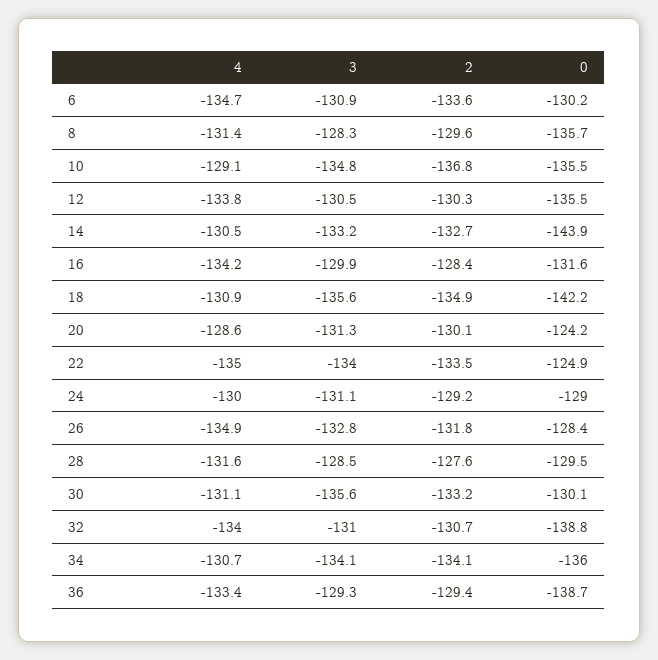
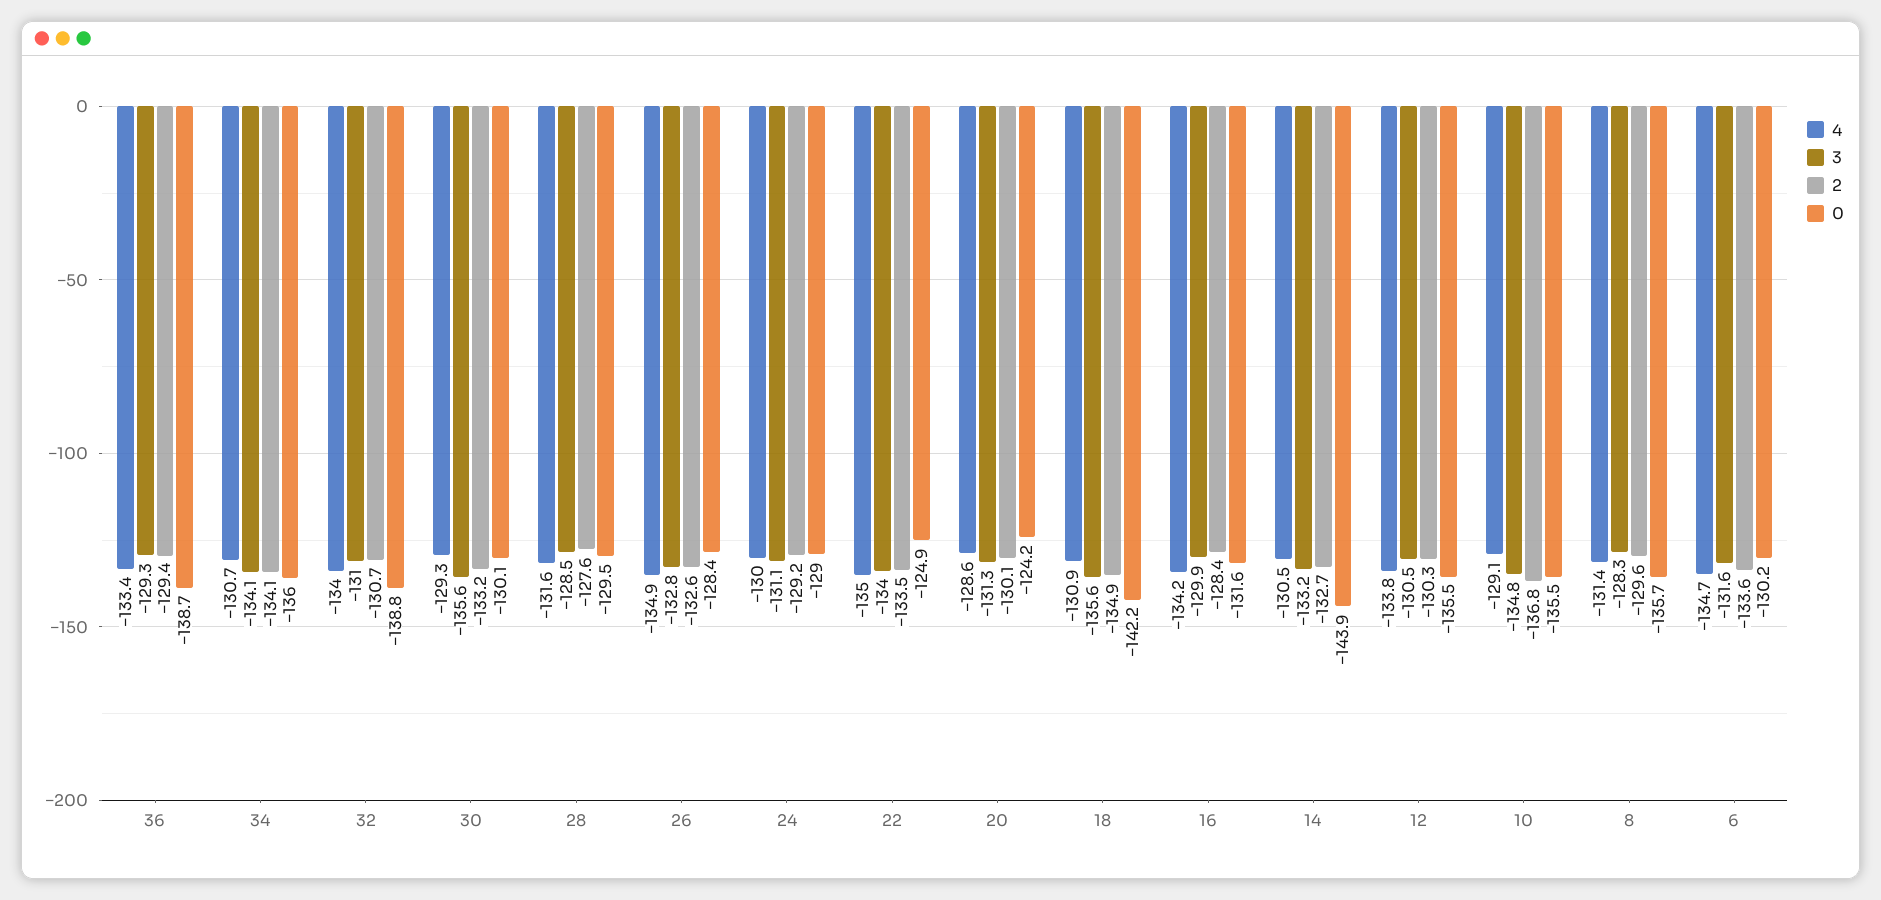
3, 6: -130.9 -> -131.6
2, 26: -131.8 -> -132.6
4, 30: -131.1 -> -129.3

